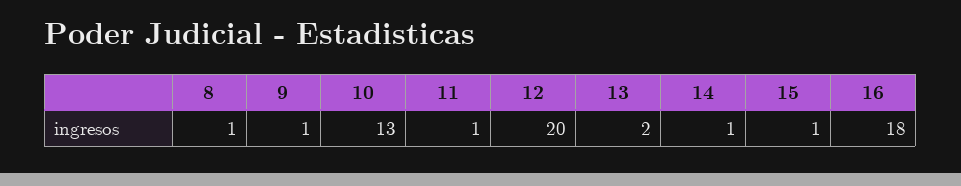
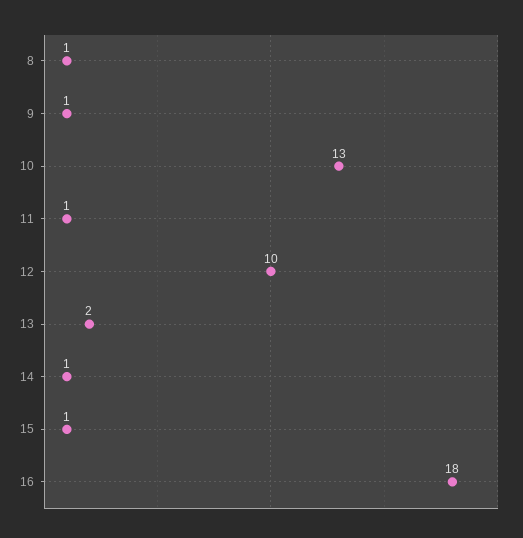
12: 20 -> 10

